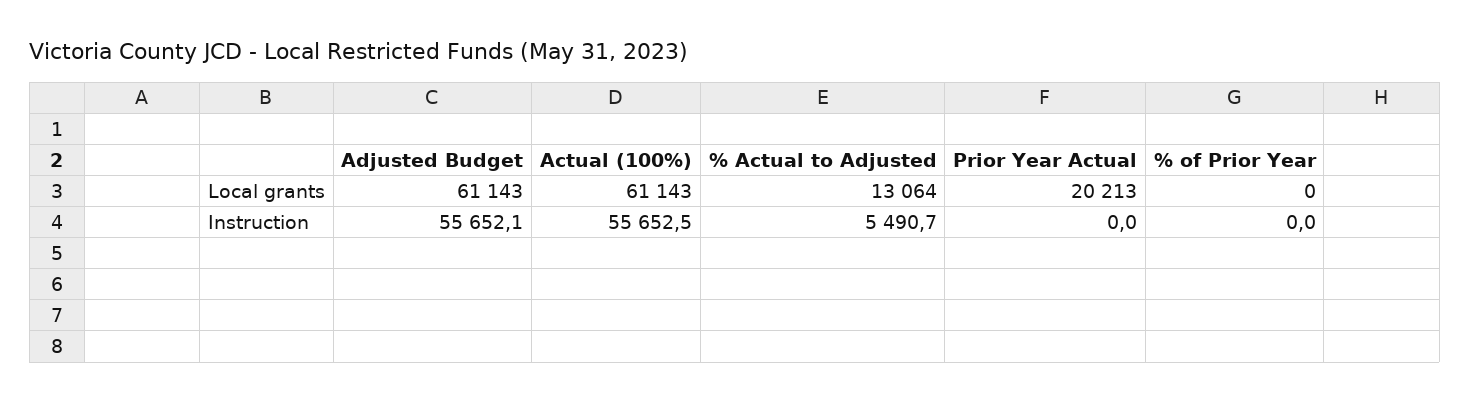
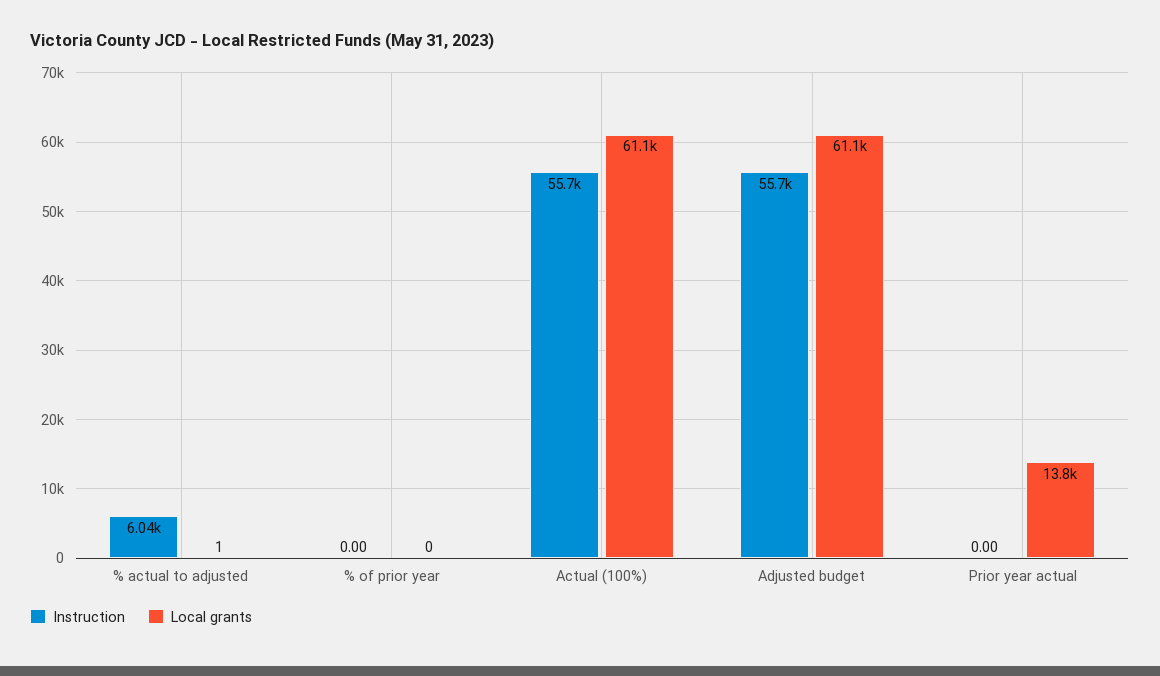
Local grants, % Actual to Adjusted: 13064 -> 1
Local grants, Prior Year Actual: 20213 -> 13800
Instruction, % Actual to Adjusted: 5490.7 -> 6040

